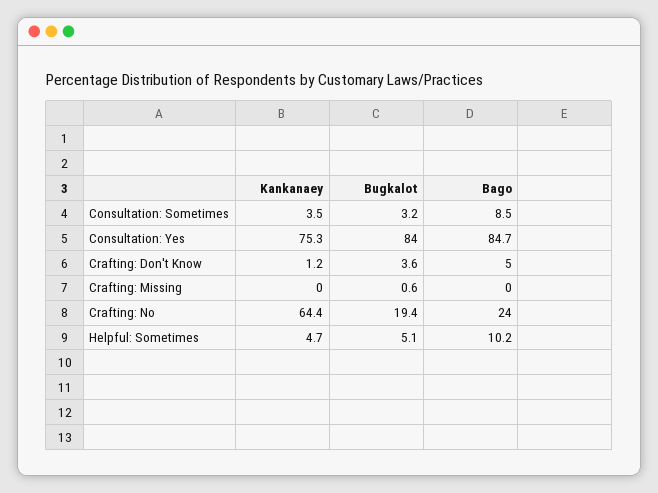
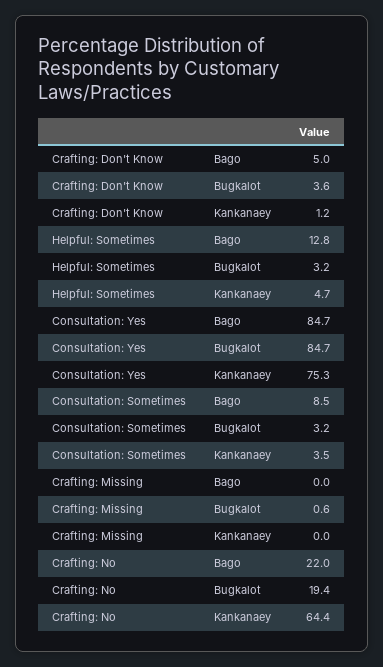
Bugkalot, Consultation: Yes: 84 -> 84.7
Bago, Crafting: No: 24 -> 22
Bugkalot, Helpful: Sometimes: 5.1 -> 3.2
Bago, Helpful: Sometimes: 10.2 -> 12.8

